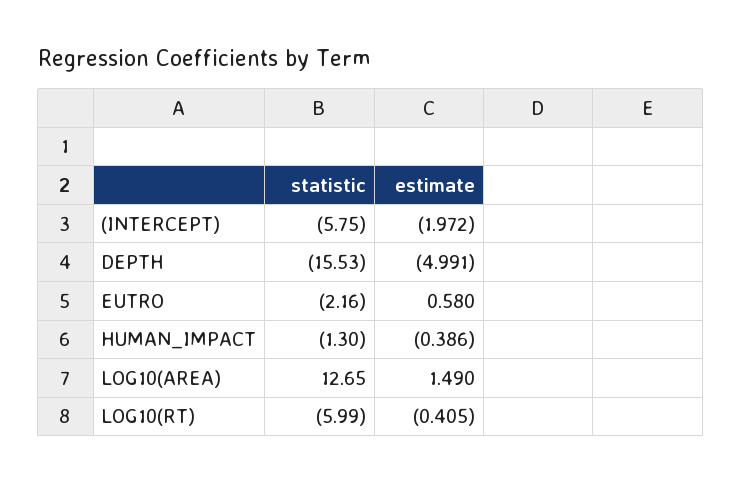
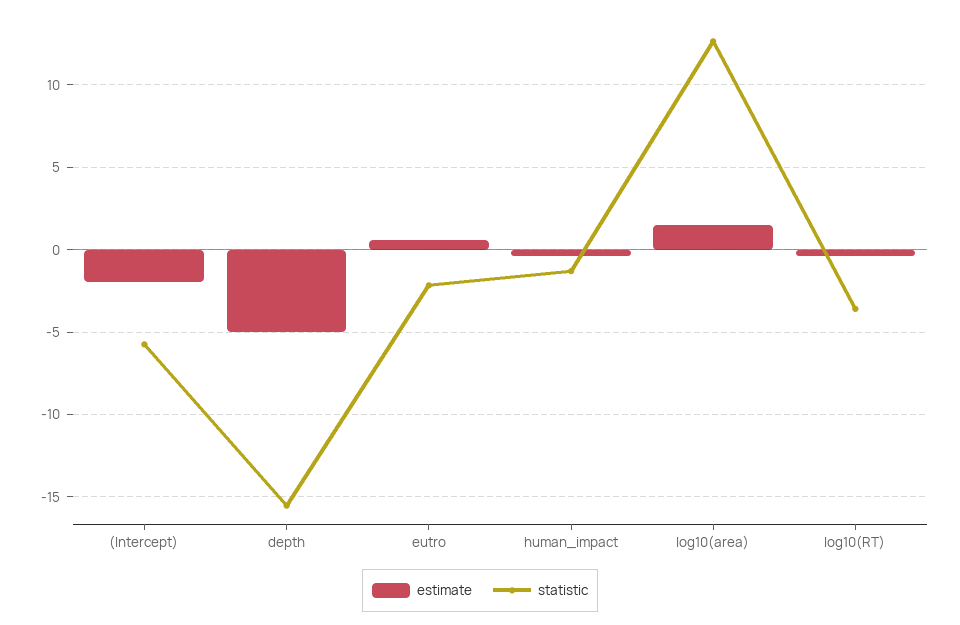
statistic, LOG10(RT): -5.99 -> -3.5

